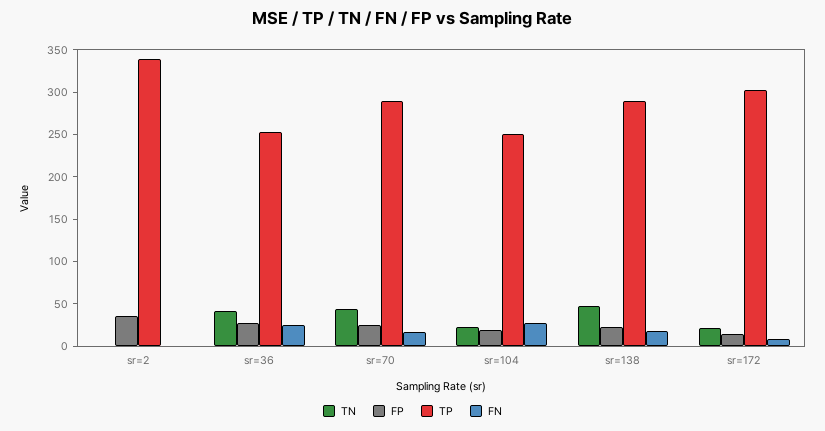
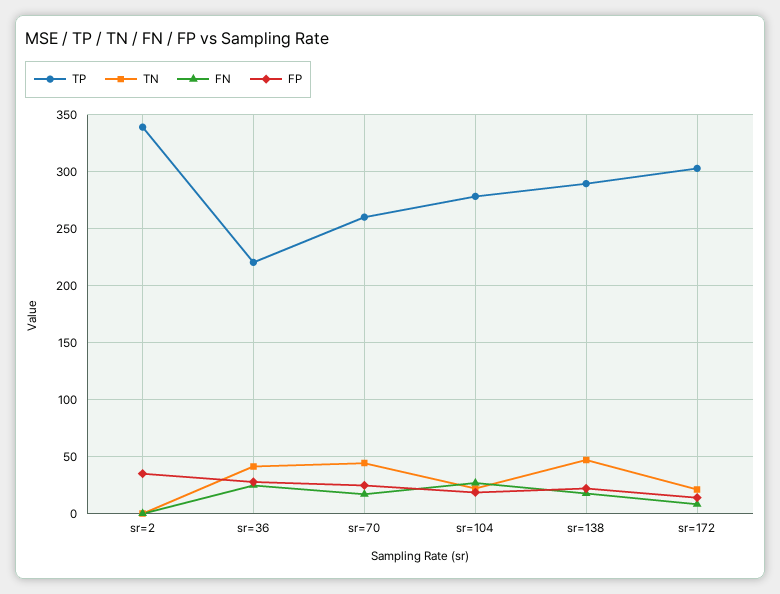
TP, sr=36: 250 -> 220
TP, sr=70: 290 -> 260
TP, sr=104: 250 -> 280

